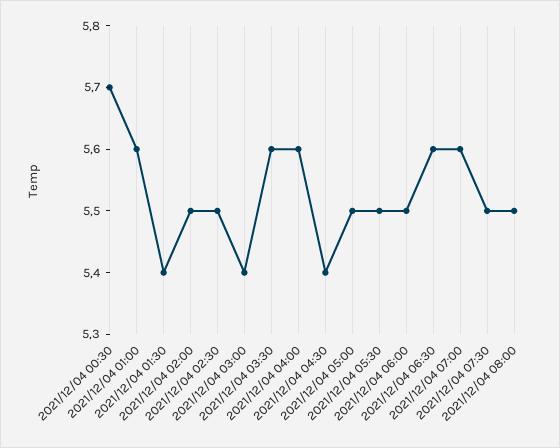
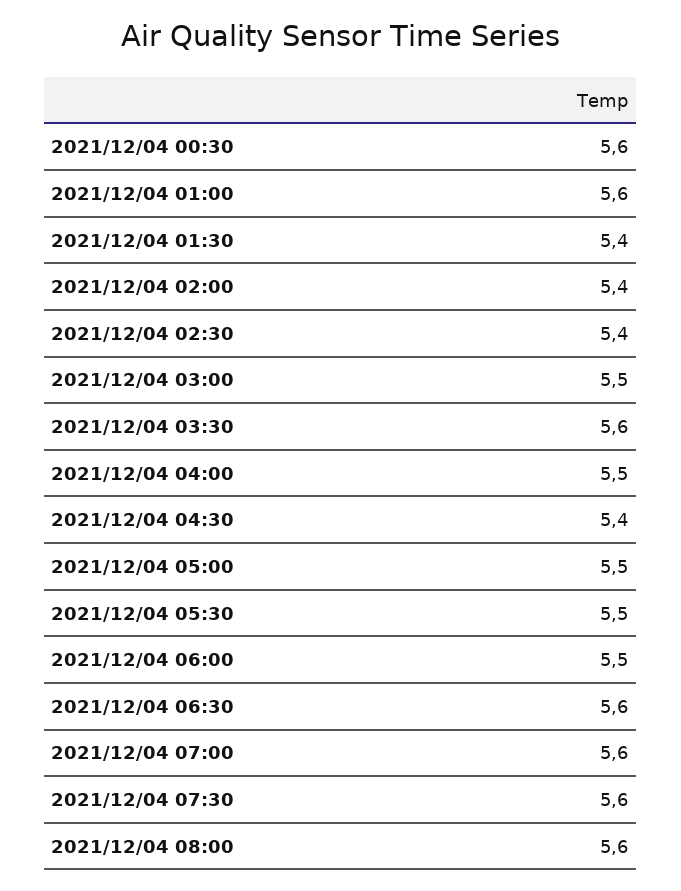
2021/12/04 00:30: 5.7 -> 5.6
2021/12/04 02:00: 5.5 -> 5.4
2021/12/04 02:30: 5.5 -> 5.4
2021/12/04 03:00: 5.4 -> 5.5
2021/12/04 04:00: 5.6 -> 5.5
2021/12/04 07:30: 5.5 -> 5.6
2021/12/04 08:00: 5.5 -> 5.6

